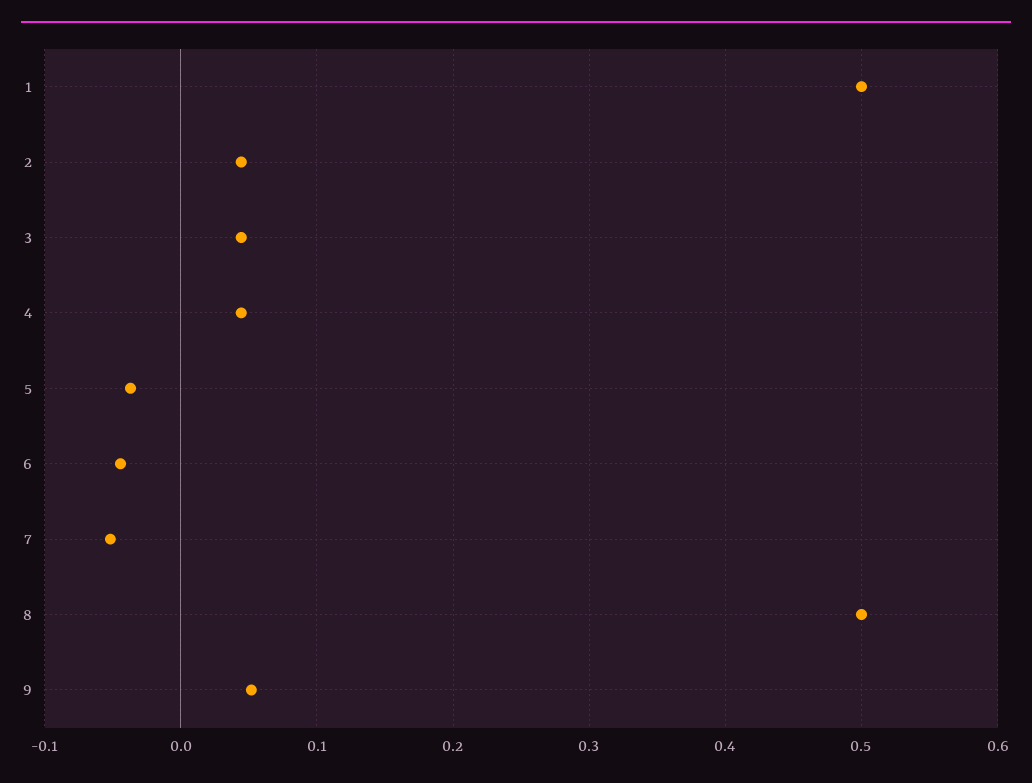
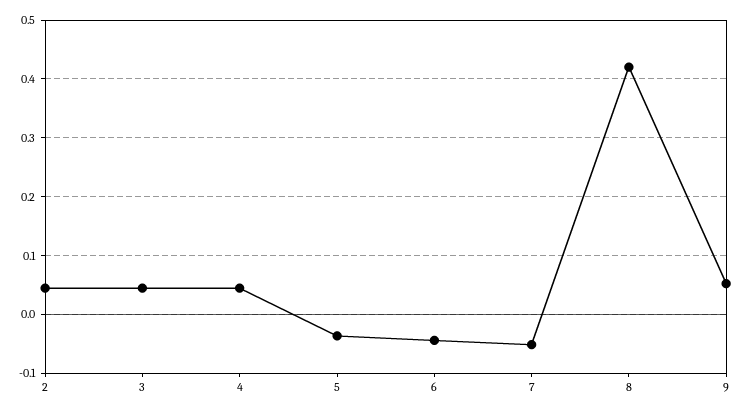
1: 0.5 -> none
8: 0.5 -> 0.42

